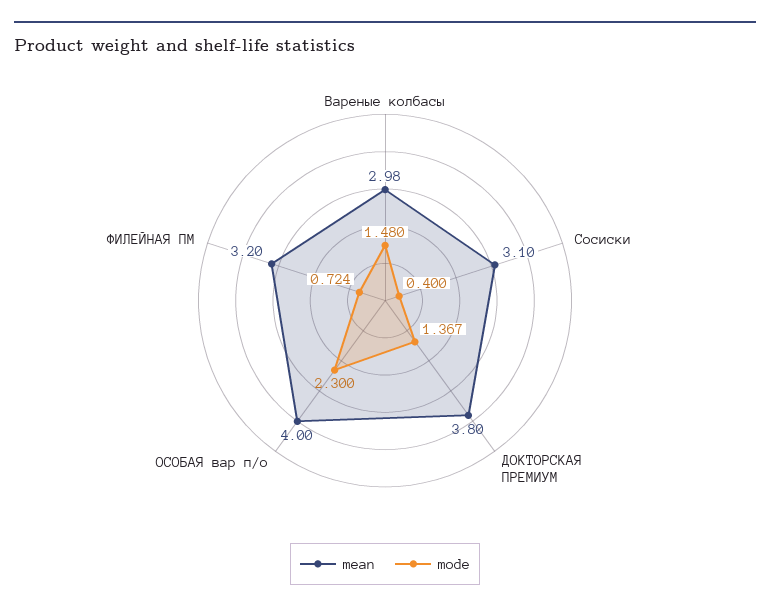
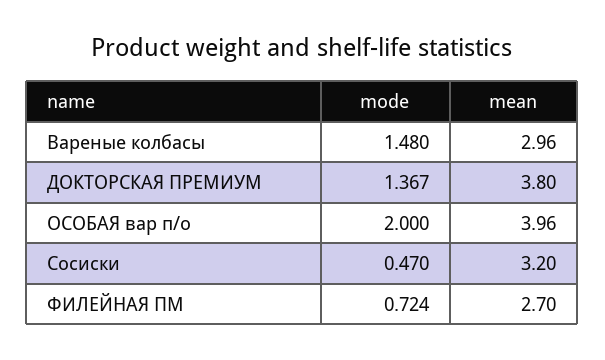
mean, Вареные колбасы: 2.98 -> 2.96
mean, Сосиски: 3.1 -> 3.2
mode, Сосиски: 0.4 -> 0.47
mean, ОСОБАЯ вар п/о: 4 -> 3.96
mode, ОСОБАЯ вар п/о: 2.3 -> 2
mean, ФИЛЕЙНАЯ ПМ: 3.2 -> 2.7

